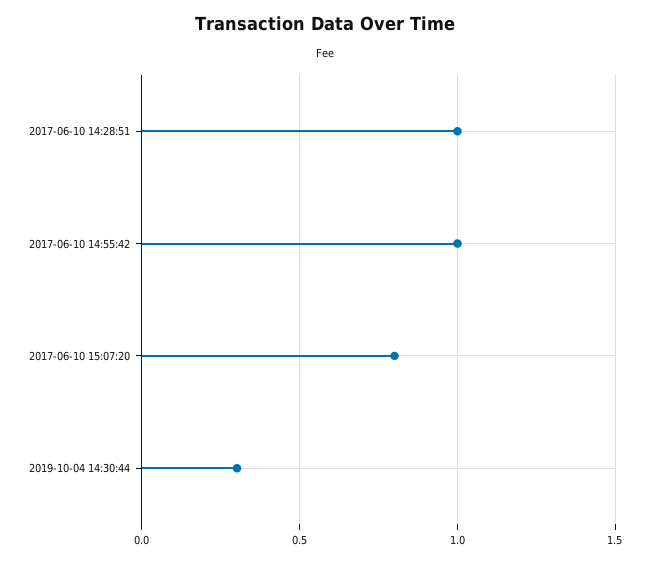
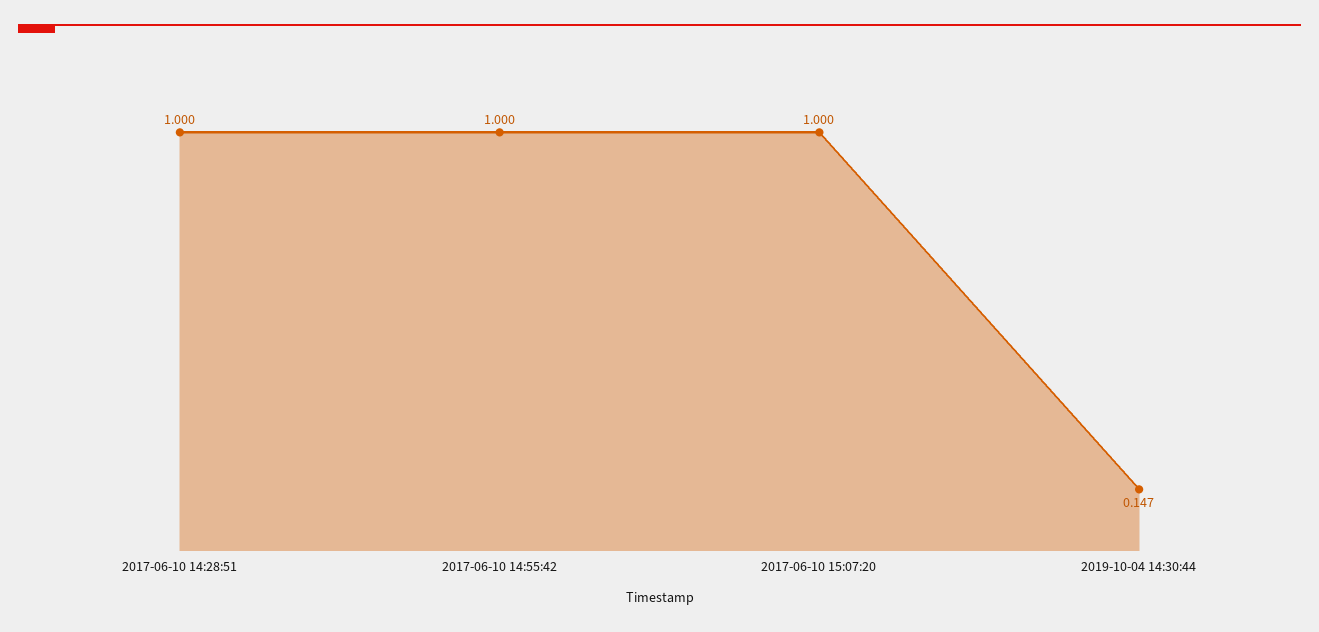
2017-06-10 15:07:20: 0.8 -> 1
2019-10-04 14:30:44: 0.3 -> 0.147

